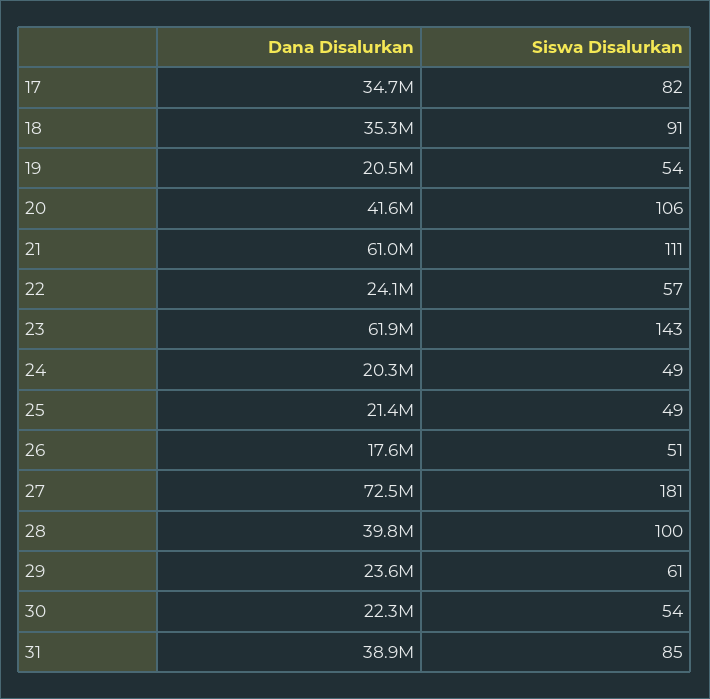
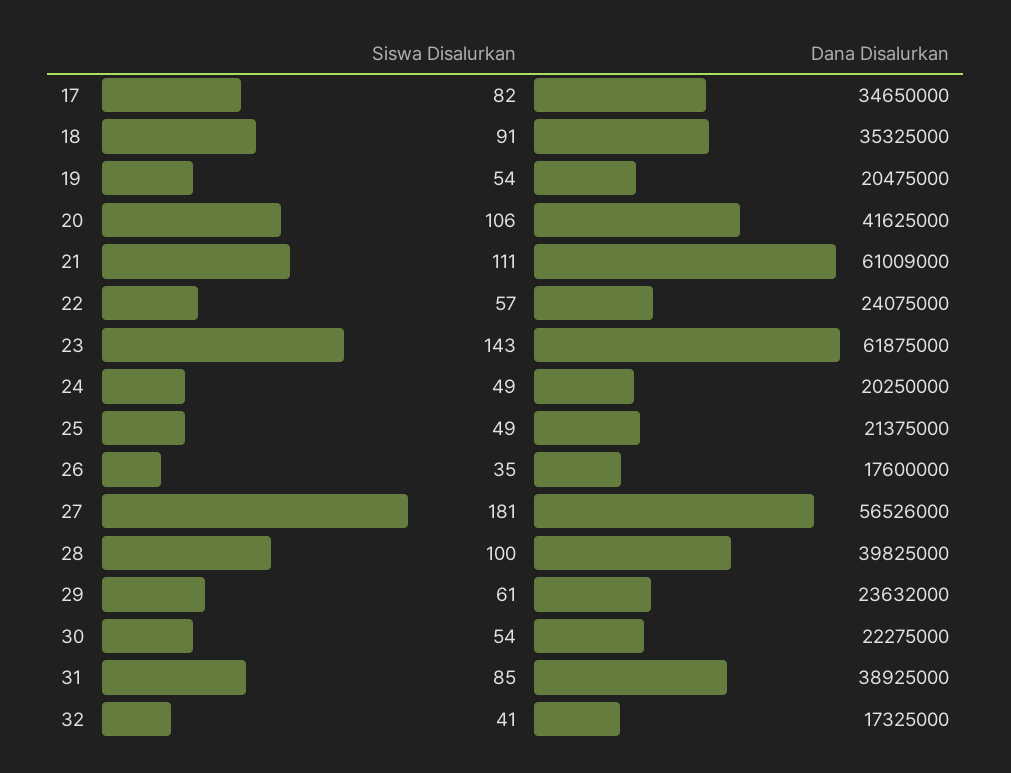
Siswa Disalurkan, 26: 51 -> 35
Dana Disalurkan, 27: 72500000 -> 56526000
Siswa Disalurkan, 32: none -> 41
Dana Disalurkan, 32: none -> 17325000

